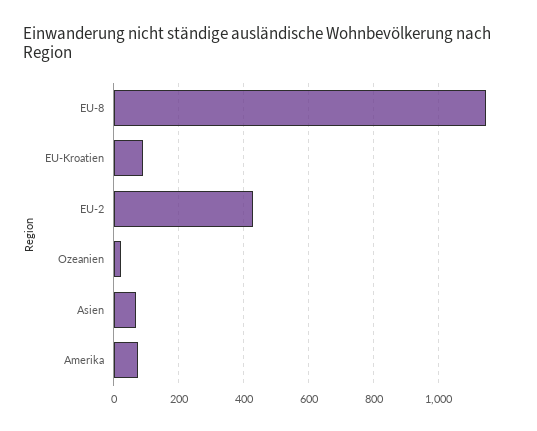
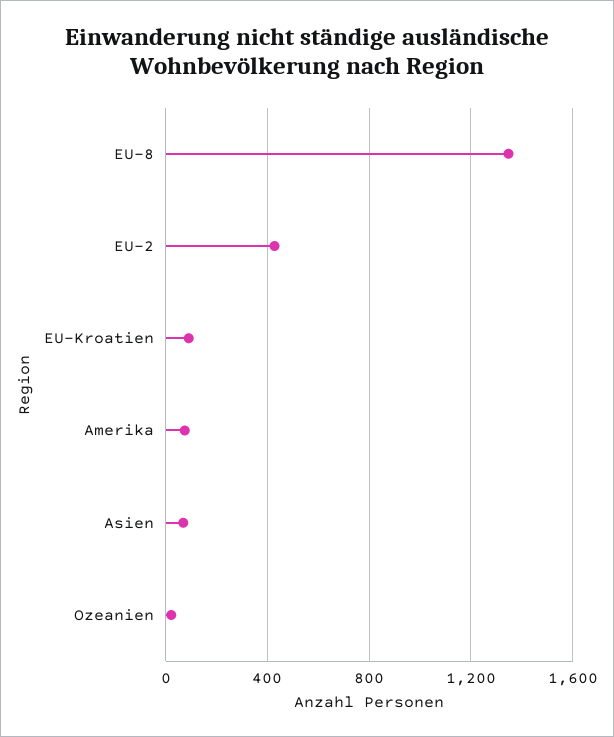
EU-8: 1140 -> 1350

